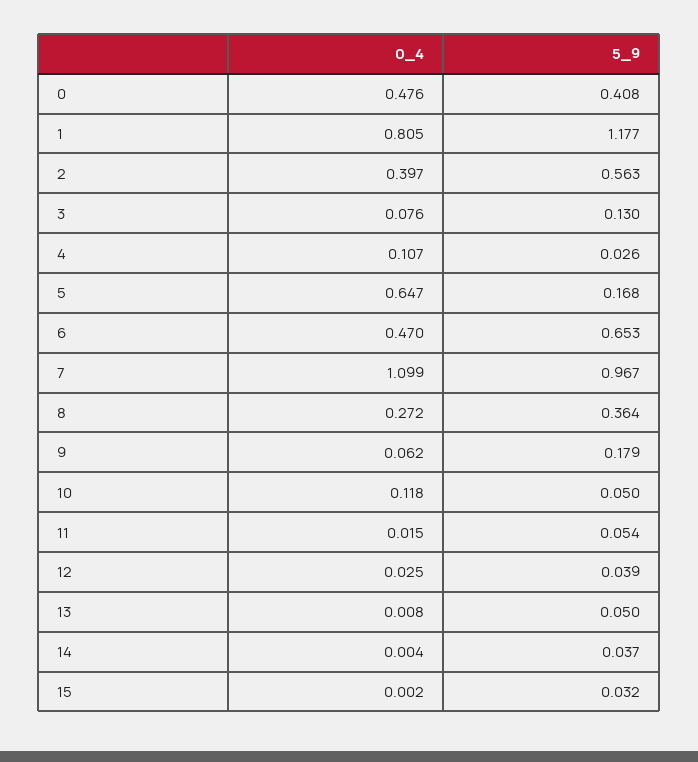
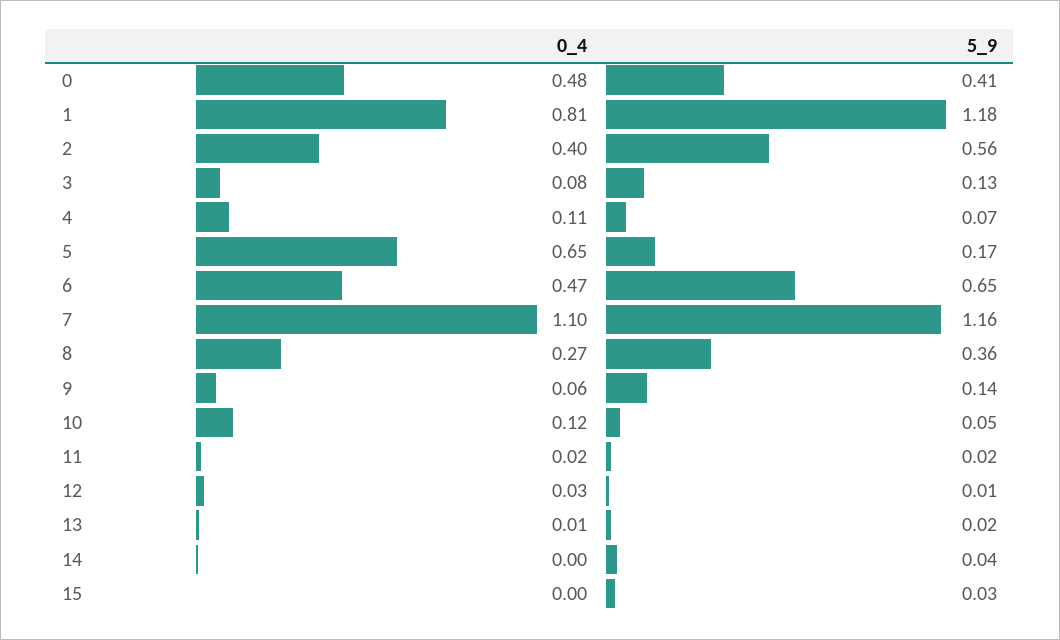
5_9, 4: 0.026 -> 0.07
5_9, 7: 0.967 -> 1.16
5_9, 9: 0.179 -> 0.14
5_9, 11: 0.054 -> 0.02
5_9, 12: 0.039 -> 0.01
5_9, 13: 0.05 -> 0.02

